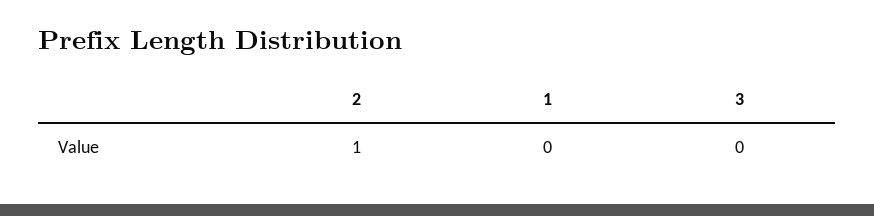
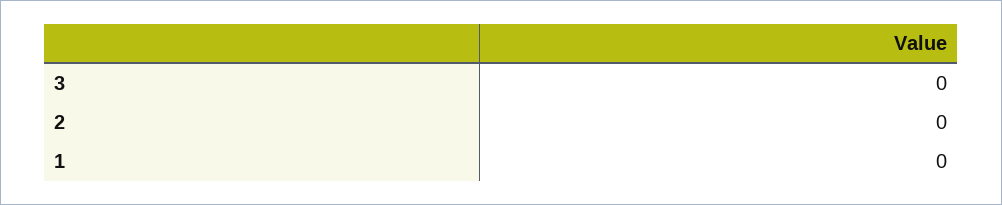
2: 1 -> 0

